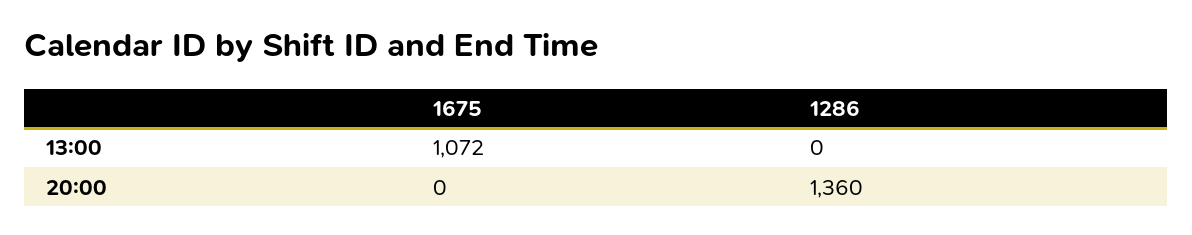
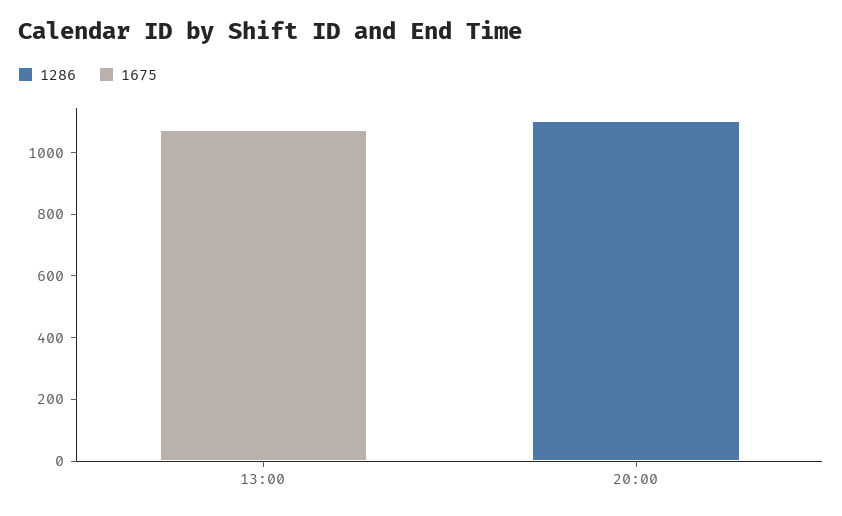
1286, 20:00: 1360 -> 1100

